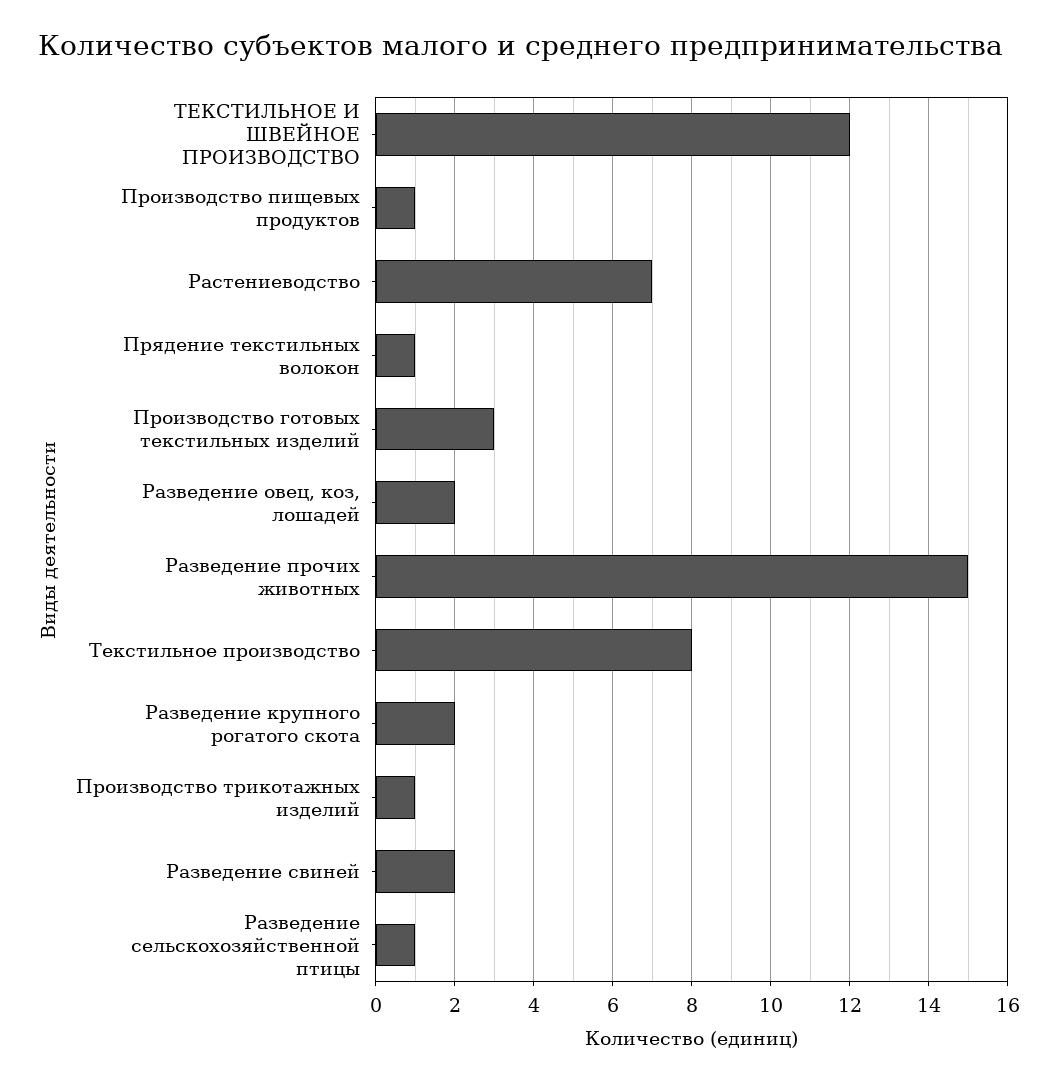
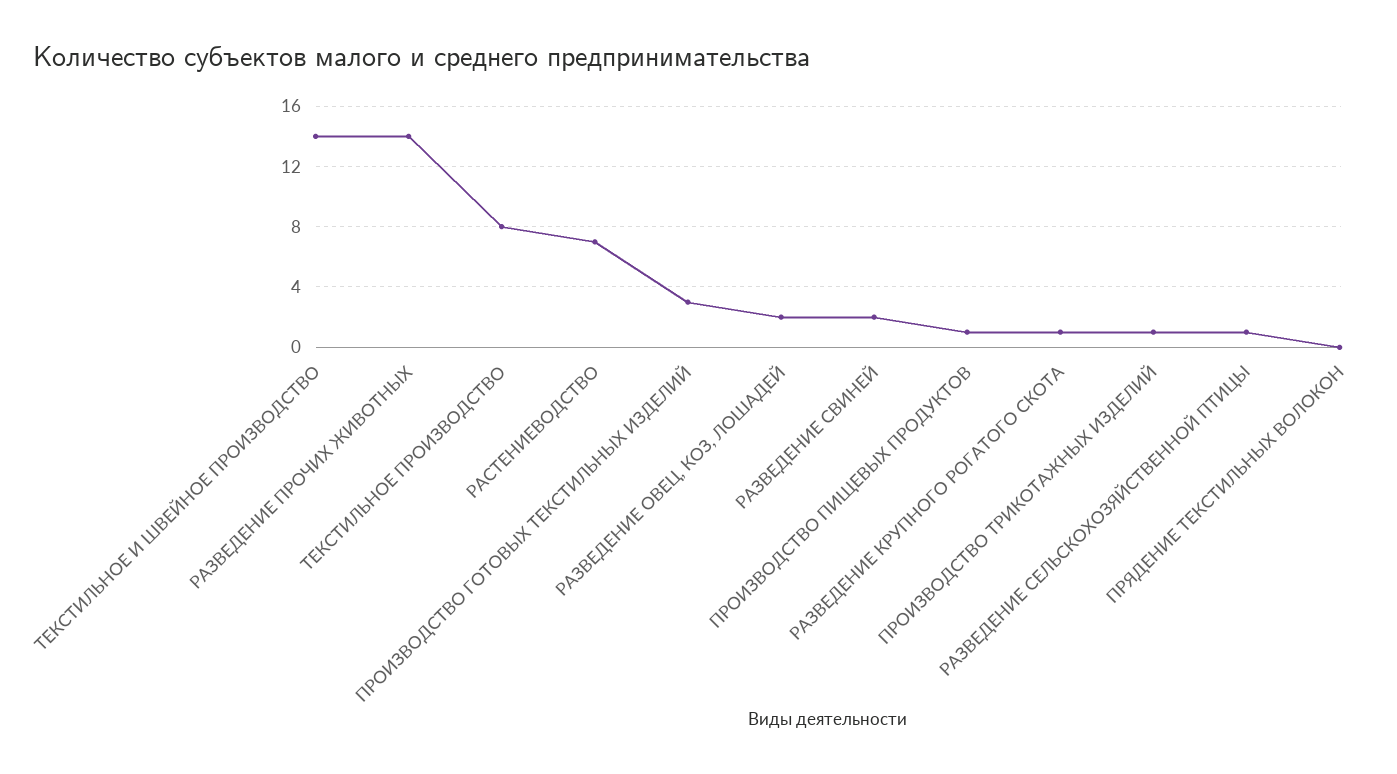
ТЕКСТИЛЬНОЕ И ШВЕЙНОЕ ПРОИЗВОДСТВО: 12 -> 14
Прядение текстильных волокон: 1 -> 0
Разведение прочих животных: 15 -> 14
Разведение крупного рогатого скота: 2 -> 1

